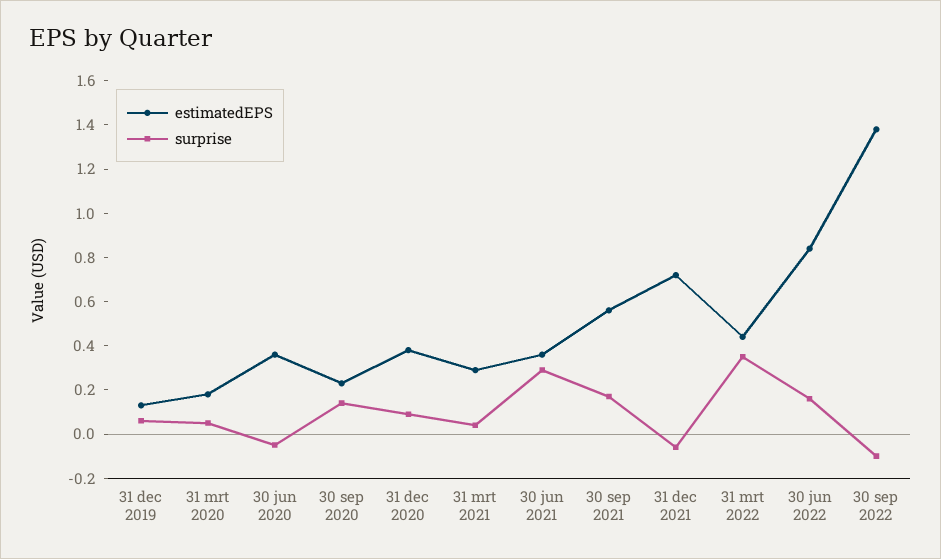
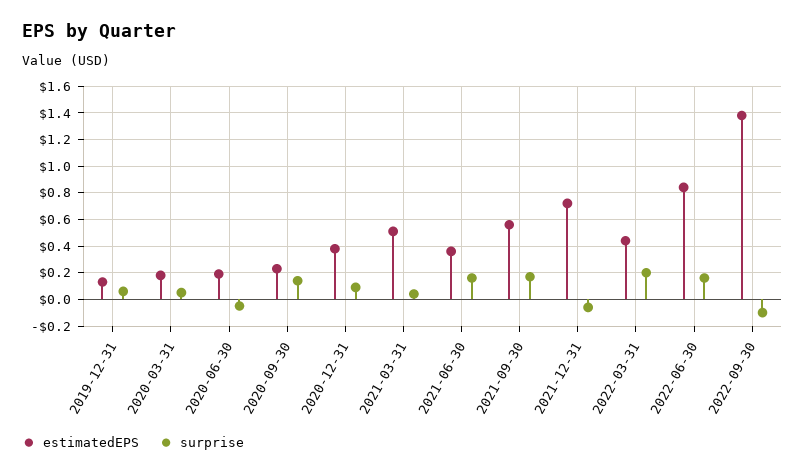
estimatedEPS, 30 jun 2020: 0.35 -> 0.2
estimatedEPS, 31 mrt 2021: 0.3 -> 0.5
surprise, 30 jun 2021: 0.3 -> 0.15
surprise, 31 mrt 2022: 0.35 -> 0.2

